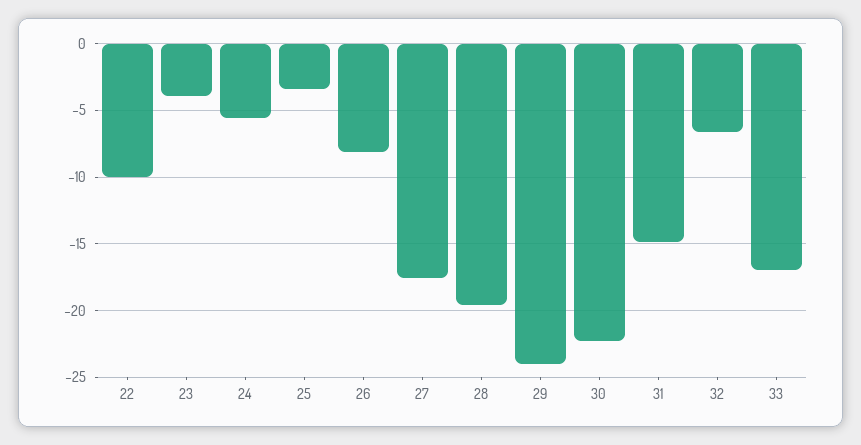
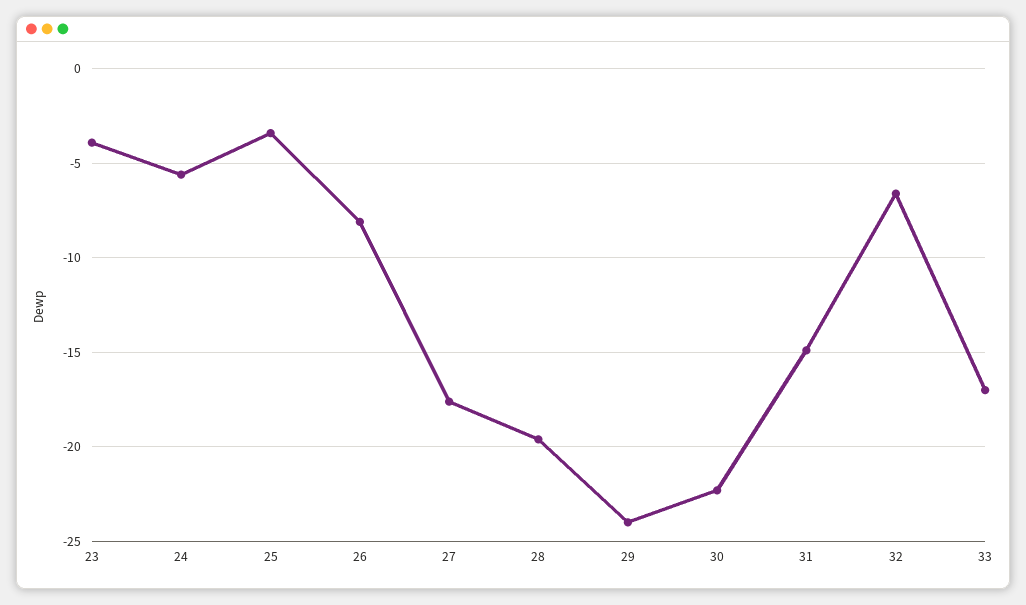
22: -10 -> none

